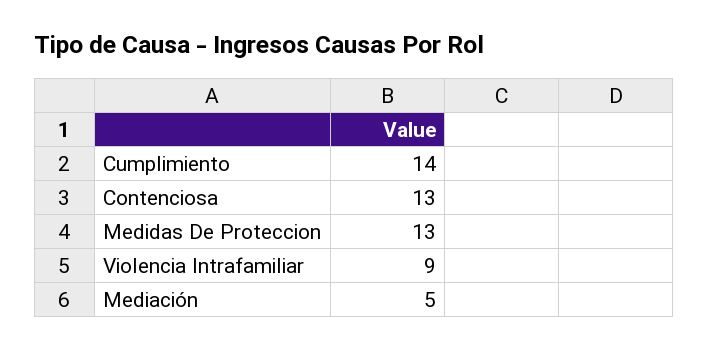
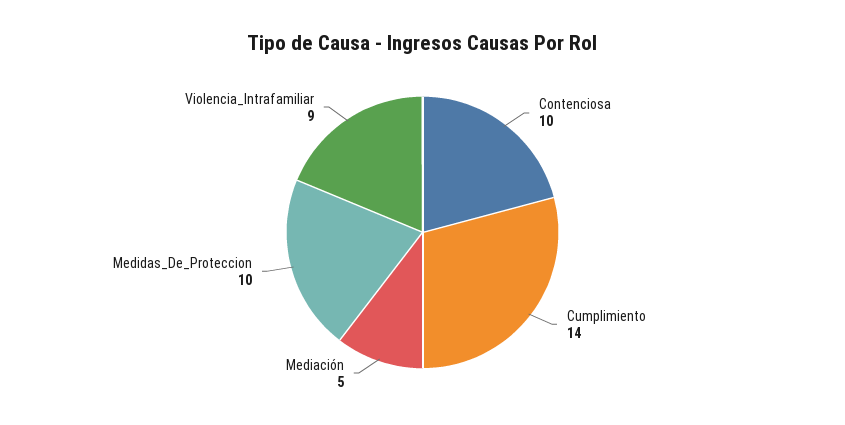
Contenciosa: 13 -> 10
Medidas De Proteccion: 13 -> 10

